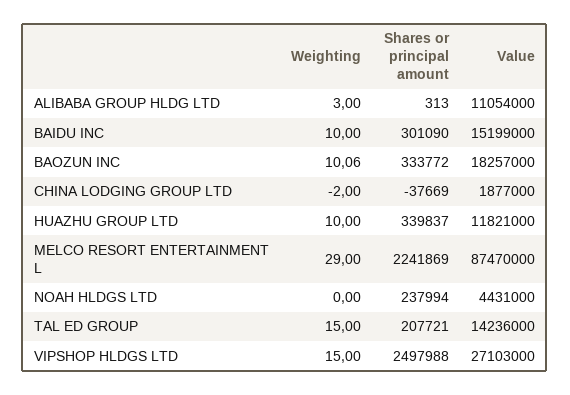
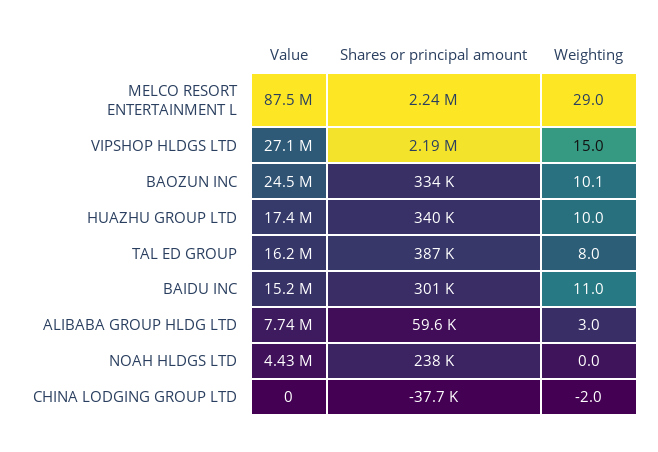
Shares or principal amount, ALIBABA GROUP HLDG LTD: 313 -> 59600
Value, ALIBABA GROUP HLDG LTD: 11054000 -> 7740000
Weighting, BAIDU INC: 10 -> 11
Value, BAOZUN INC: 18257000 -> 24500000
Value, CHINA LODGING GROUP LTD: 1877000 -> 0
Value, HUAZHU GROUP LTD: 11821000 -> 17400000
Weighting, TAL ED GROUP: 15 -> 8
Shares or principal amount, TAL ED GROUP: 207721 -> 387000
Value, TAL ED GROUP: 14236000 -> 16200000
Shares or principal amount, VIPSHOP HLDGS LTD: 2497988 -> 2190000

